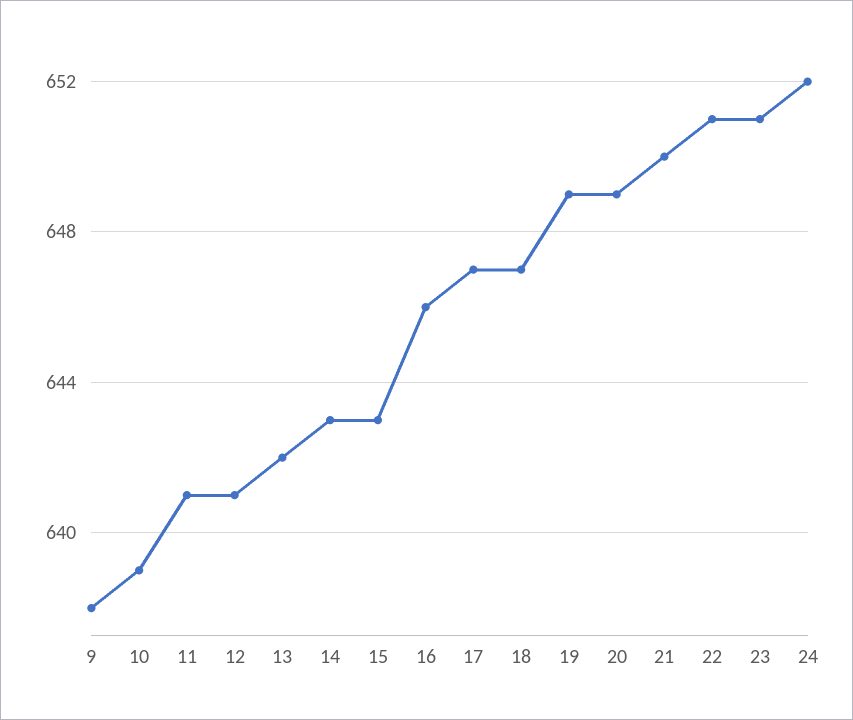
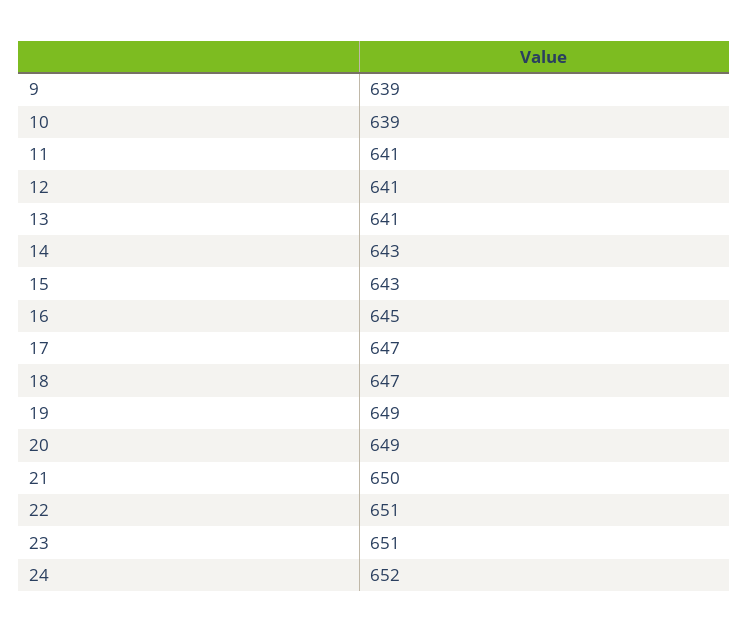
9: 638 -> 639
13: 642 -> 641
16: 646 -> 645

